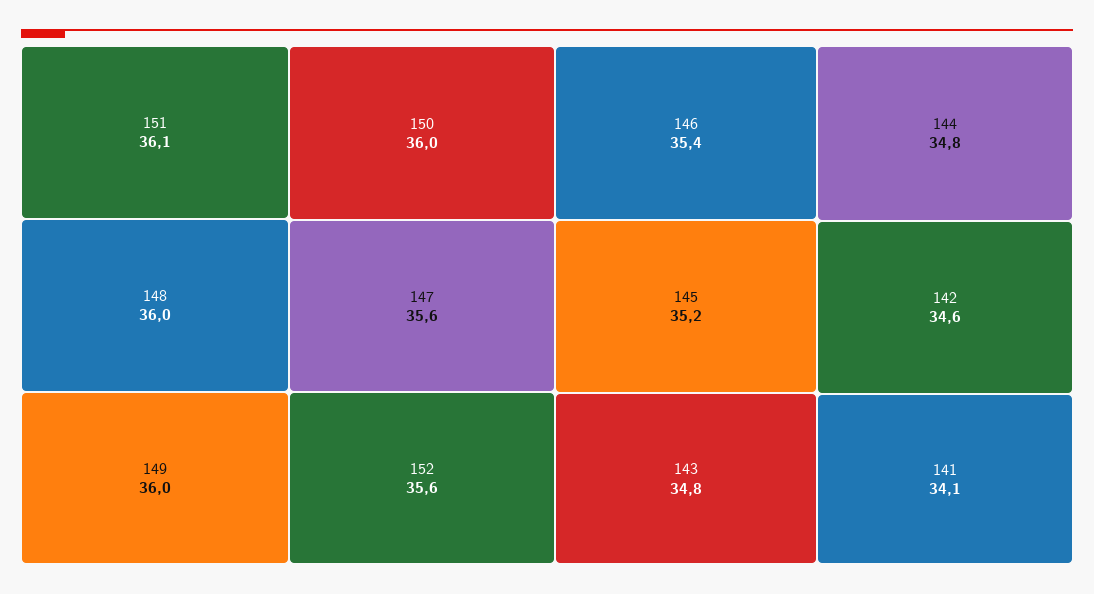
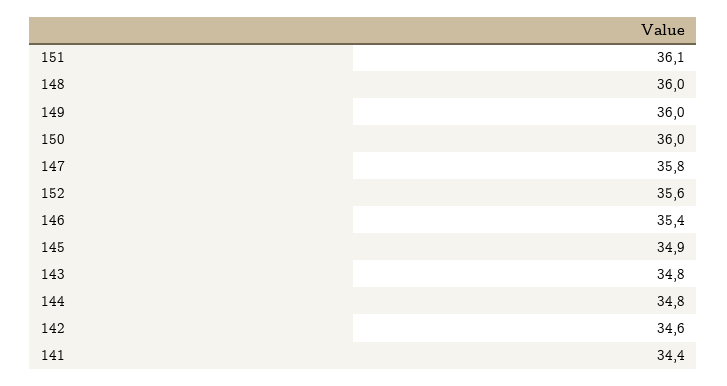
147: 35.6 -> 35.8
145: 35.2 -> 34.9
141: 34.1 -> 34.4

